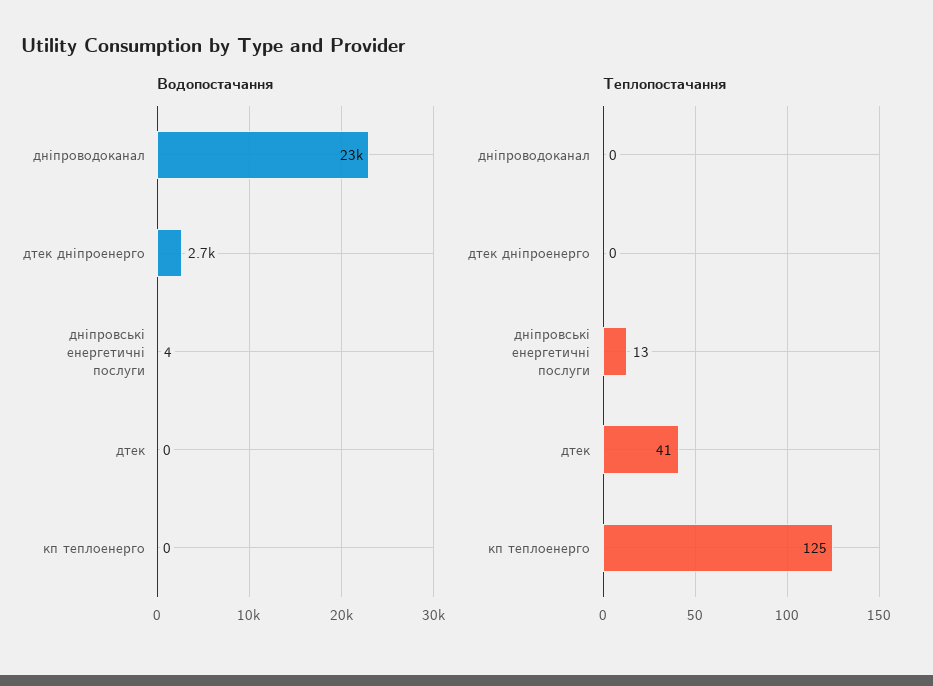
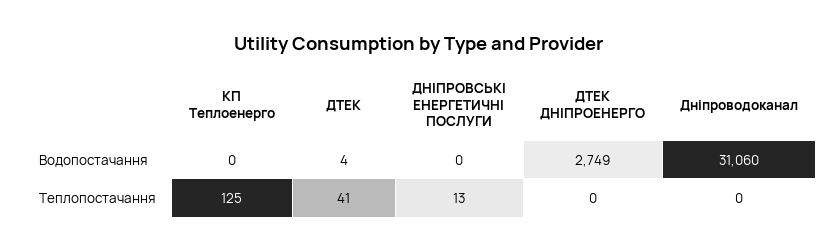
Водопостачання, дніпроводоканал: 23000 -> 31060
Водопостачання, дніпровські енергетичні послуги: 4 -> 0
Водопостачання, дтек: 0 -> 4

